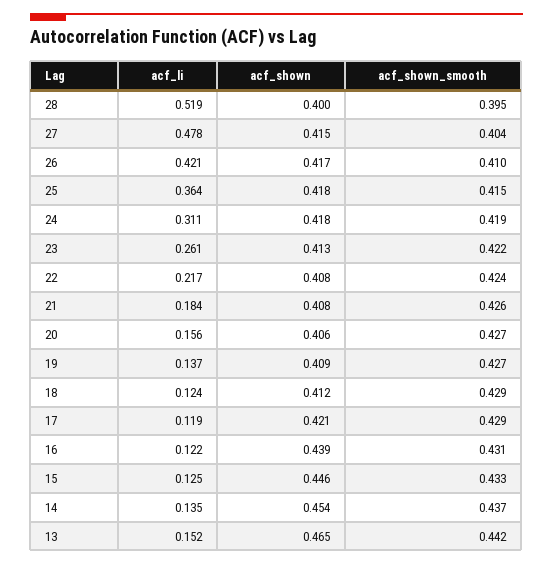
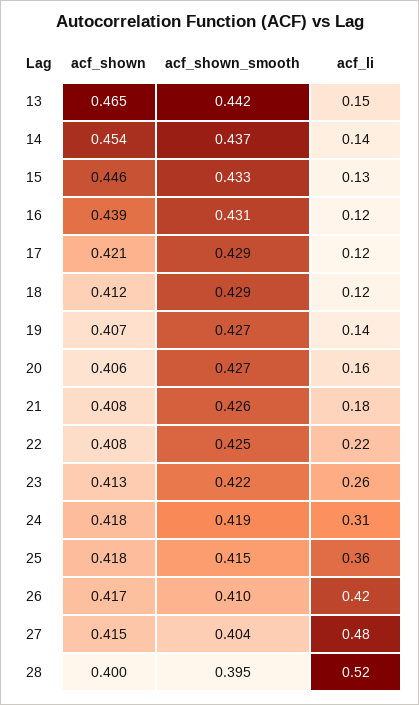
acf_shown_smooth, 22: 0.424 -> 0.425
acf_shown, 19: 0.409 -> 0.407

